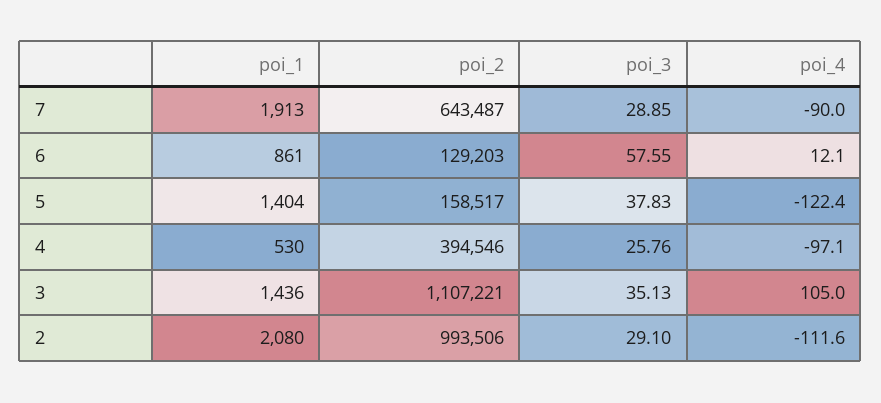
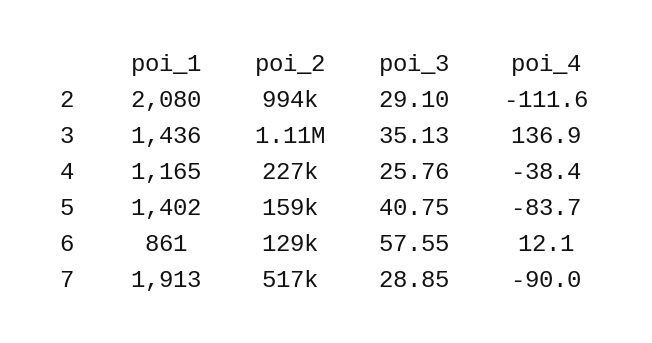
poi_2, 7: 643487 -> 517000
poi_1, 5: 1404 -> 1402
poi_3, 5: 37.83 -> 40.75
poi_4, 5: -122.4 -> -83.7
poi_1, 4: 530 -> 1165
poi_2, 4: 394546 -> 227000
poi_4, 4: -97.1 -> -38.4
poi_4, 3: 105 -> 136.9

